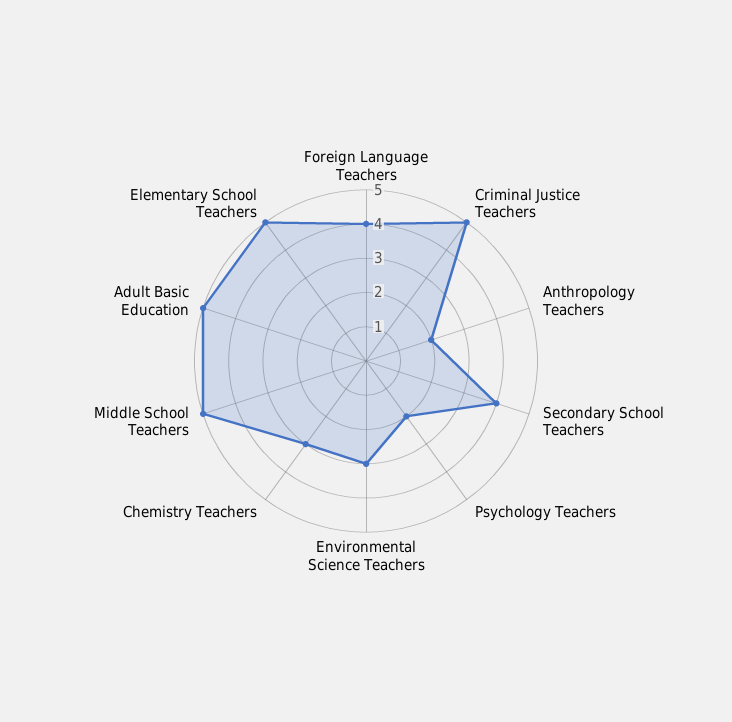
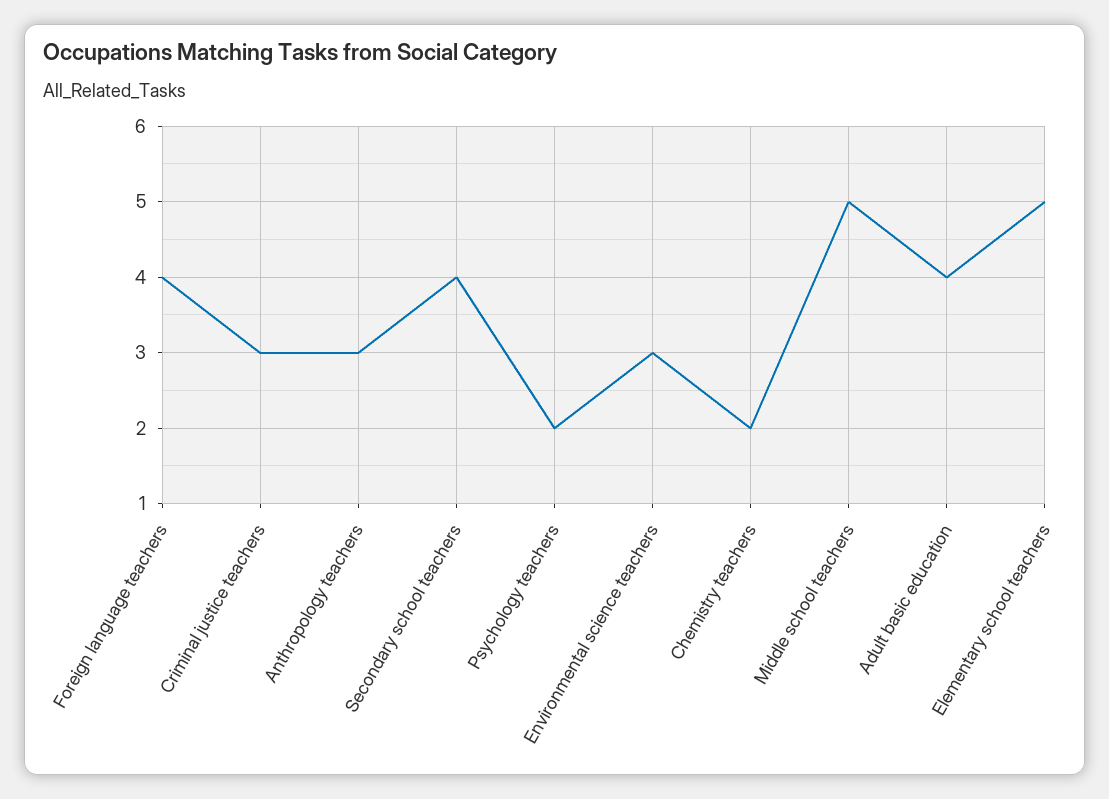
Criminal Justice Teachers: 5 -> 3
Anthropology Teachers: 2 -> 3
Chemistry Teachers: 3 -> 2
Adult Basic Education: 5 -> 4

